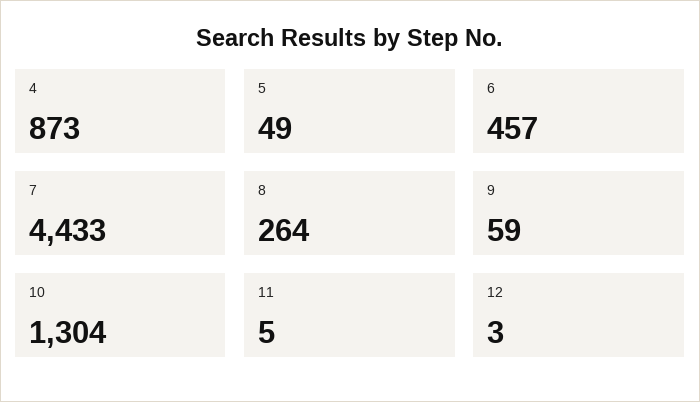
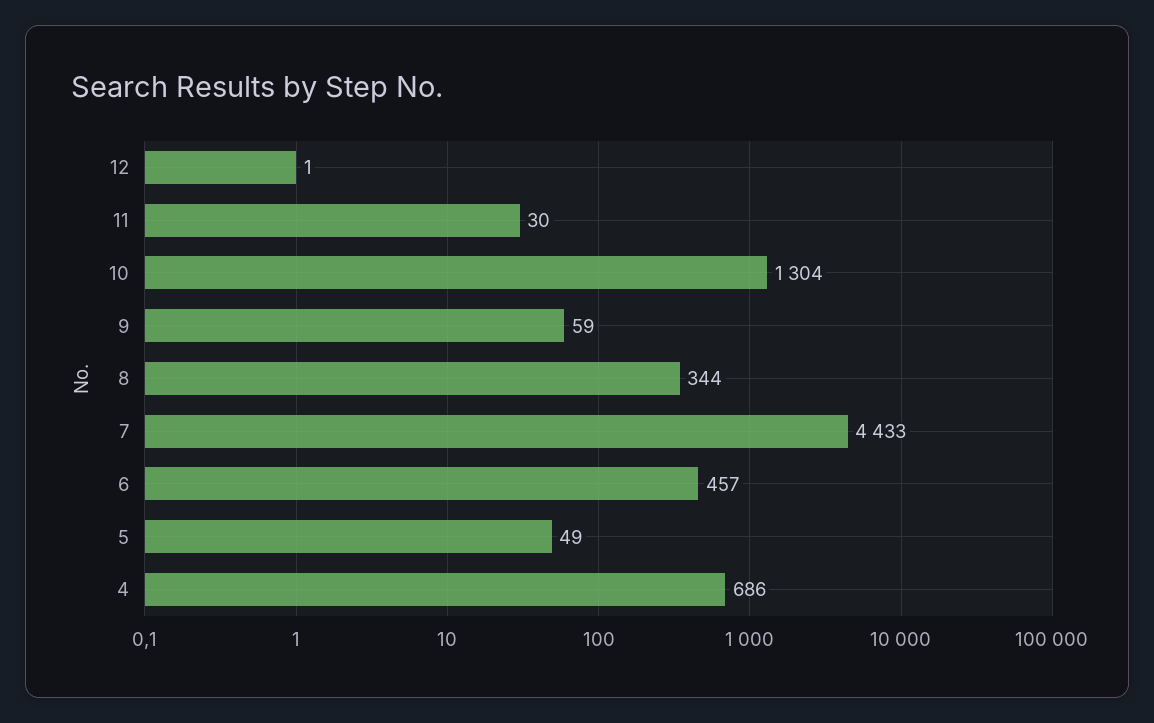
4: 873 -> 686
8: 264 -> 344
11: 5 -> 30
12: 3 -> 1

